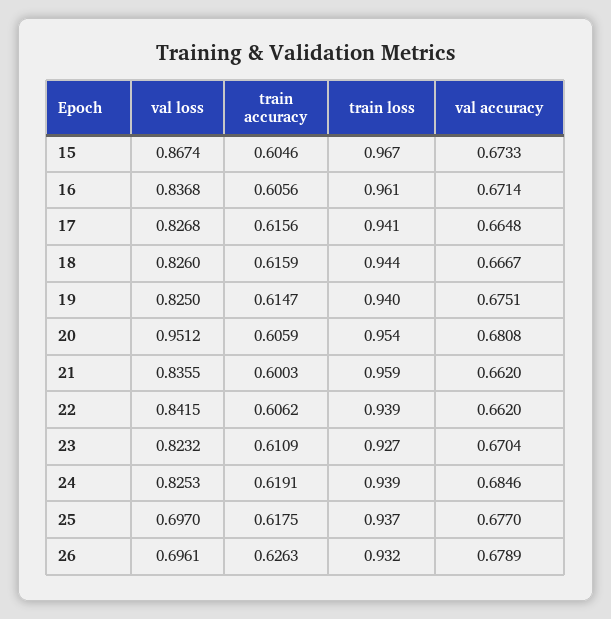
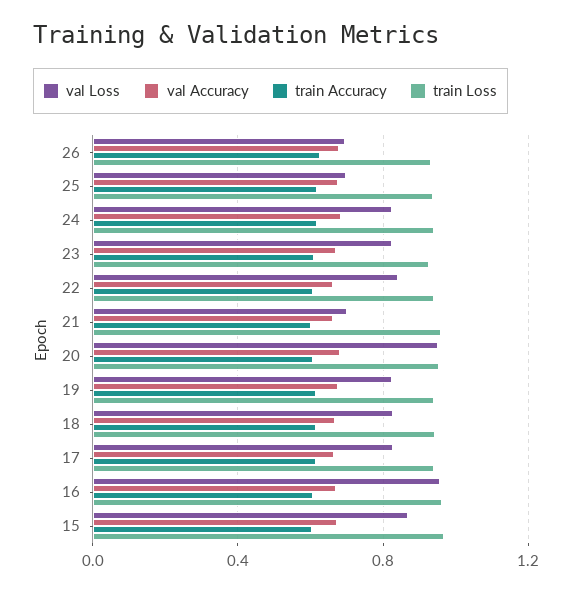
val loss, 16: 0.8368 -> 0.95
val loss, 21: 0.8355 -> 0.7

